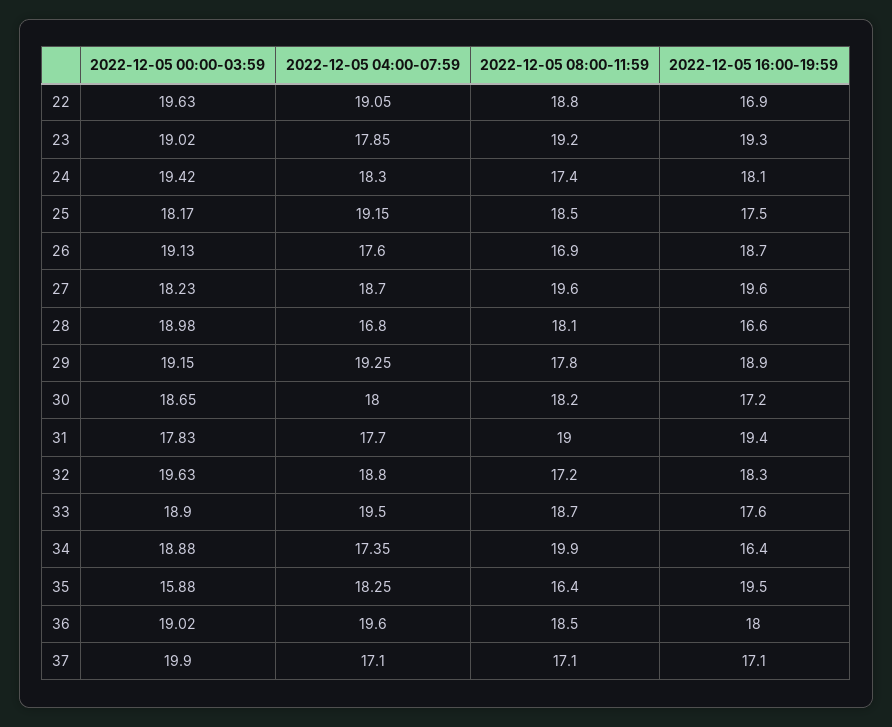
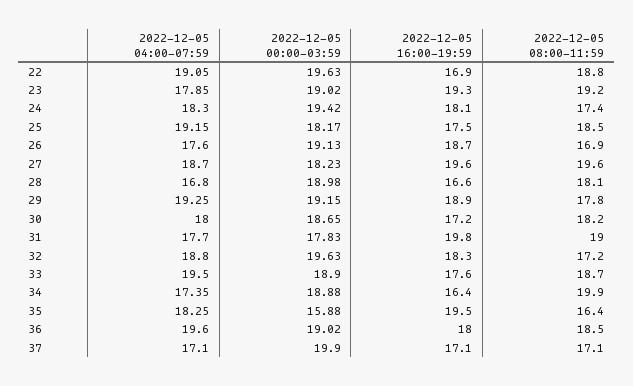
2022-12-05 16:00-19:59, 31: 19.4 -> 19.8

